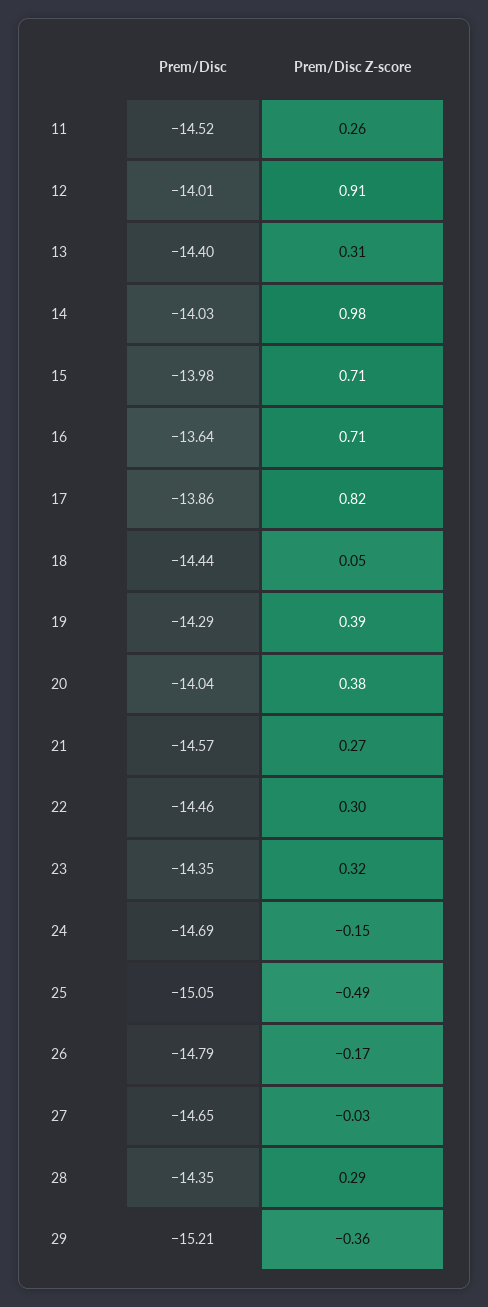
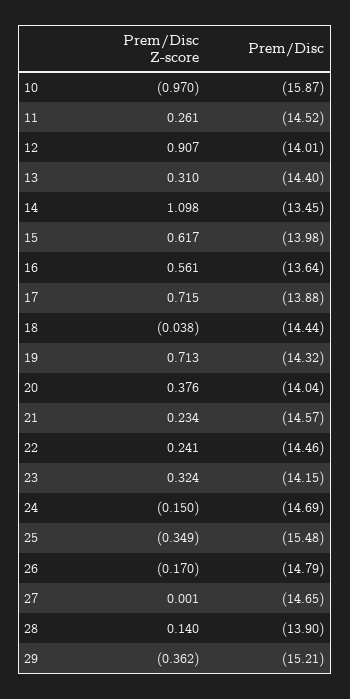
Prem/Disc, 14: -14.03 -> -13.45
Prem/Disc Z-score, 14: 0.98 -> 1.098
Prem/Disc Z-score, 15: 0.71 -> 0.617
Prem/Disc Z-score, 16: 0.71 -> 0.561
Prem/Disc, 17: -13.86 -> -13.88
Prem/Disc Z-score, 17: 0.82 -> 0.715
Prem/Disc Z-score, 18: 0.05 -> -0.038
Prem/Disc, 19: -14.29 -> -14.32
Prem/Disc Z-score, 19: 0.39 -> 0.713
Prem/Disc Z-score, 21: 0.27 -> 0.234
Prem/Disc Z-score, 22: 0.3 -> 0.241
Prem/Disc, 23: -14.35 -> -14.15
Prem/Disc, 25: -15.05 -> -15.48
Prem/Disc Z-score, 25: -0.49 -> -0.349
Prem/Disc Z-score, 27: -0.03 -> 0.001
Prem/Disc, 28: -14.35 -> -13.9
Prem/Disc Z-score, 28: 0.29 -> 0.14
Prem/Disc Z-score, 10: none -> -0.97
Prem/Disc, 10: none -> -15.87

